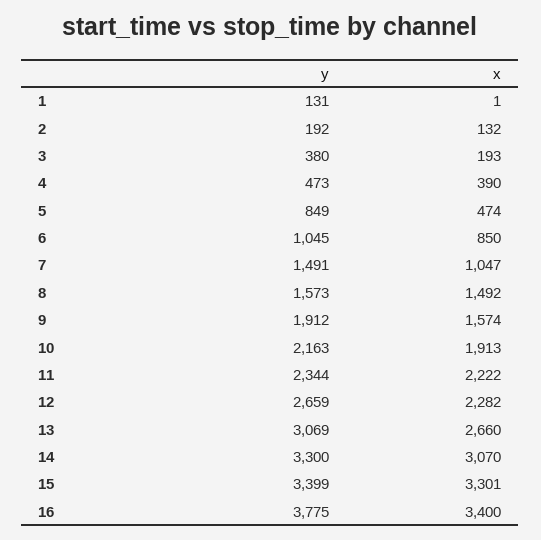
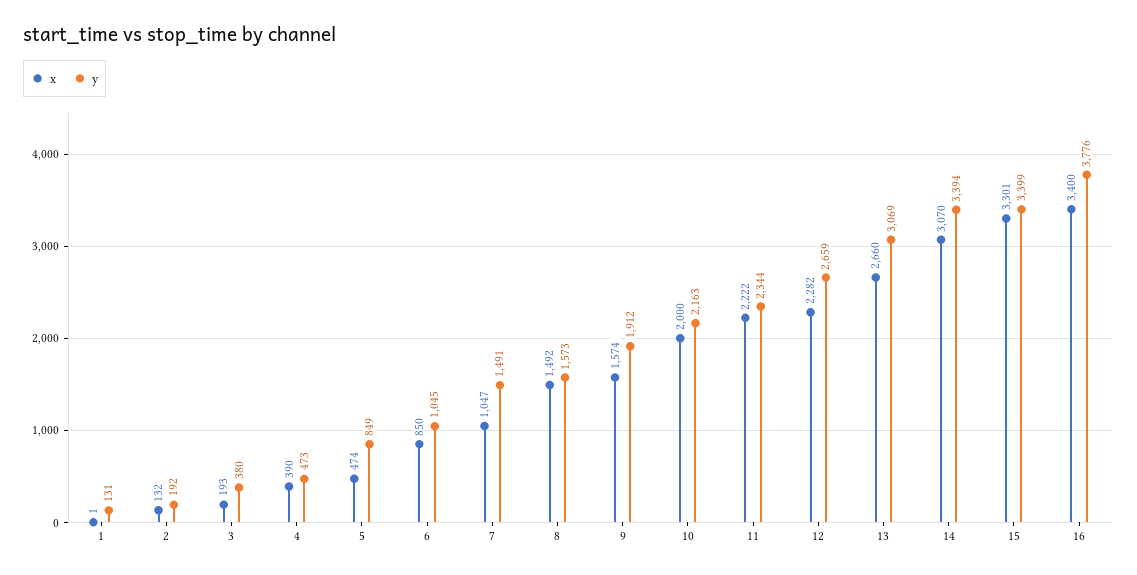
x, 10: 1913 -> 2000
y, 14: 3300 -> 3394
y, 16: 3775 -> 3776

